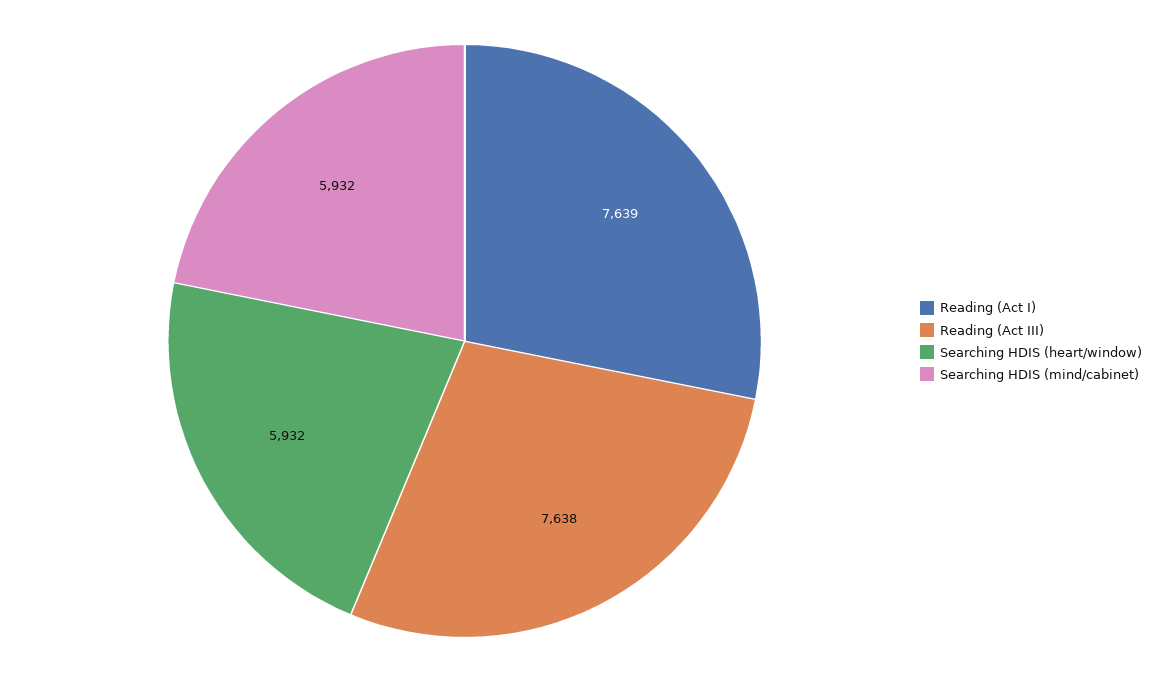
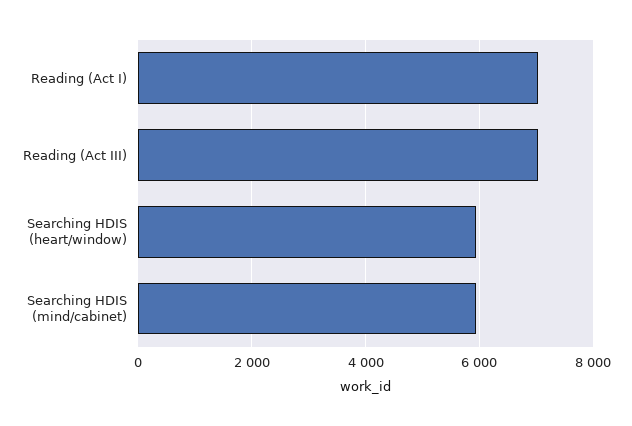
Reading (Act I): 7639 -> 7000
Reading (Act III): 7638 -> 7000

